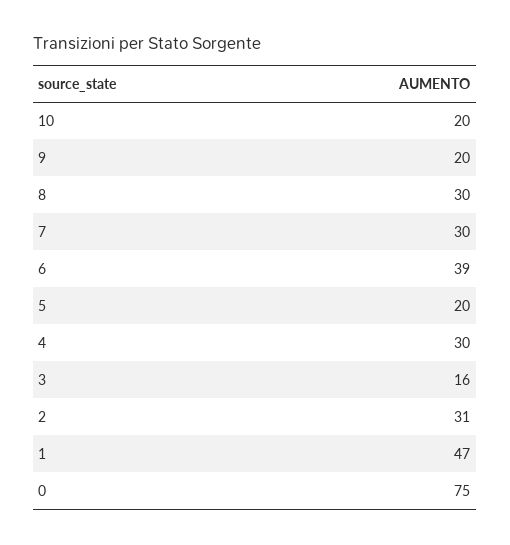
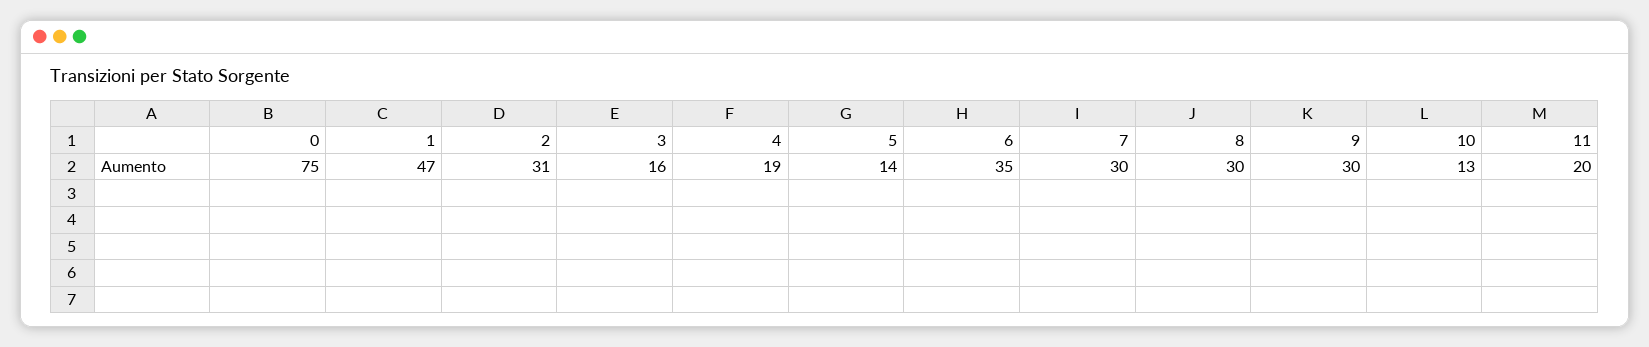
10: 20 -> 13
9: 20 -> 30
6: 39 -> 35
5: 20 -> 14
4: 30 -> 19
11: none -> 20

